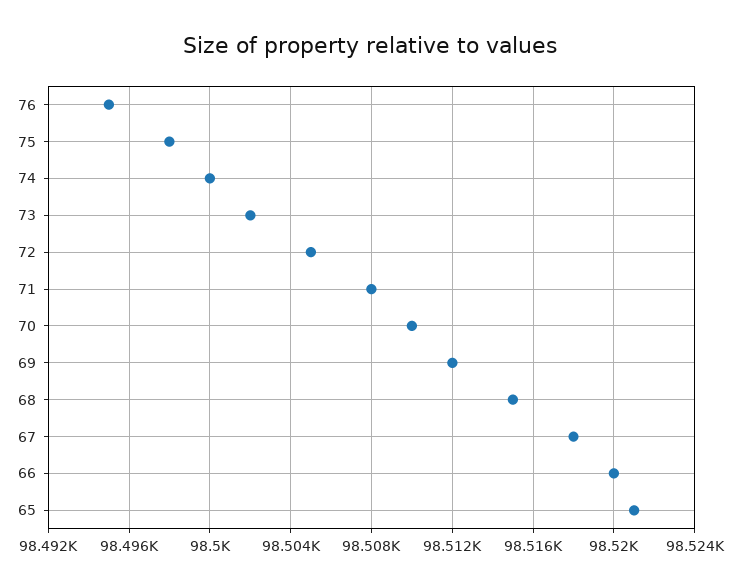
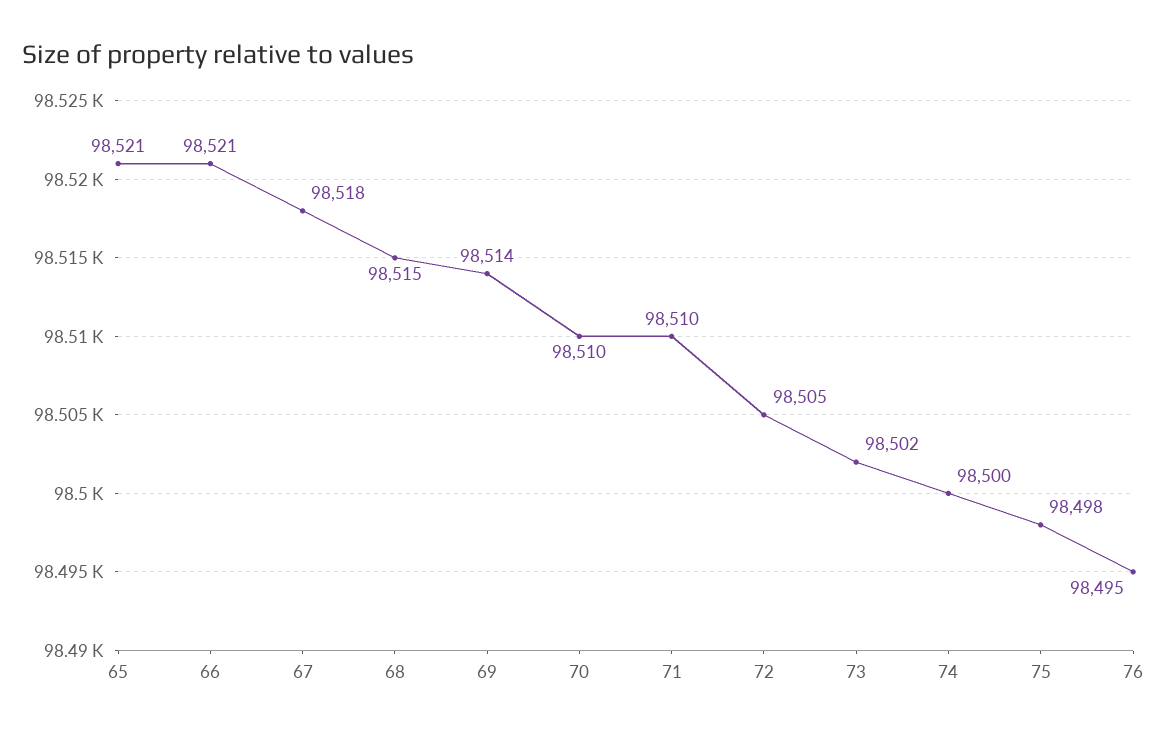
71: 98508 -> 98510
69: 98512 -> 98514
66: 98520 -> 98521

